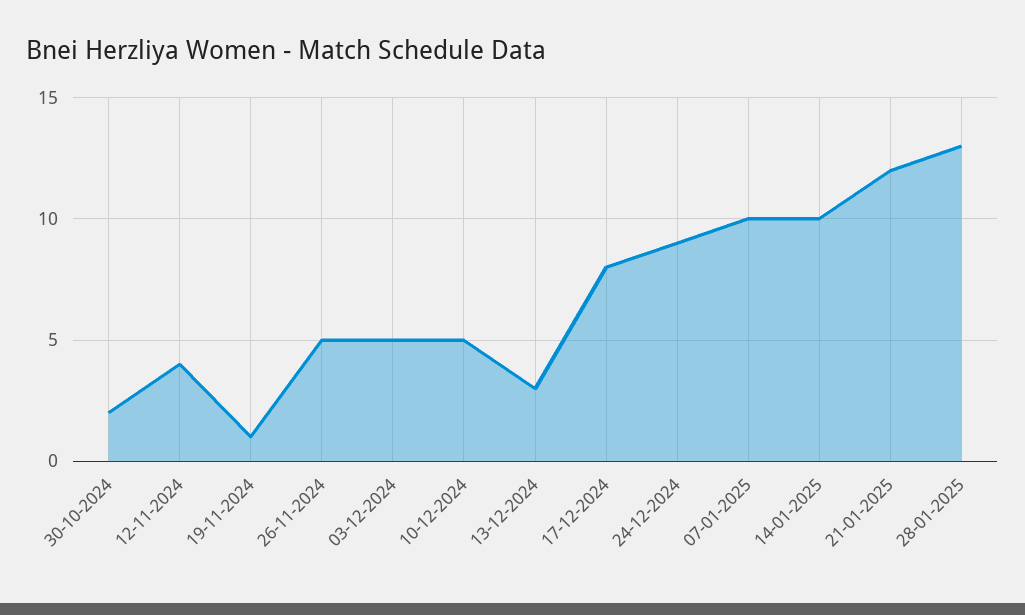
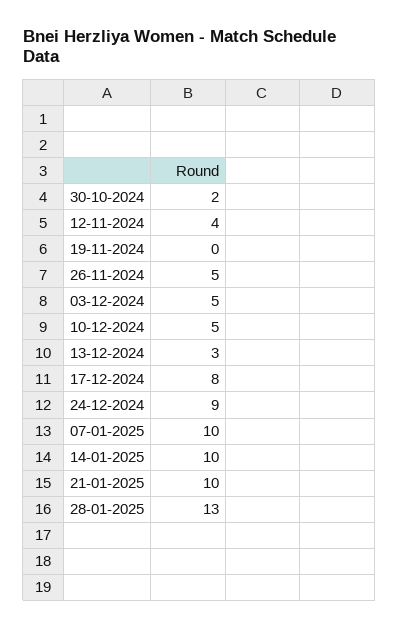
19-11-2024: 1 -> 0
21-01-2025: 12 -> 10

